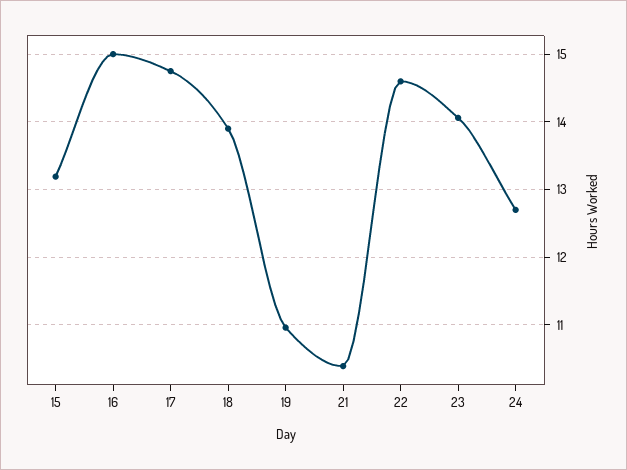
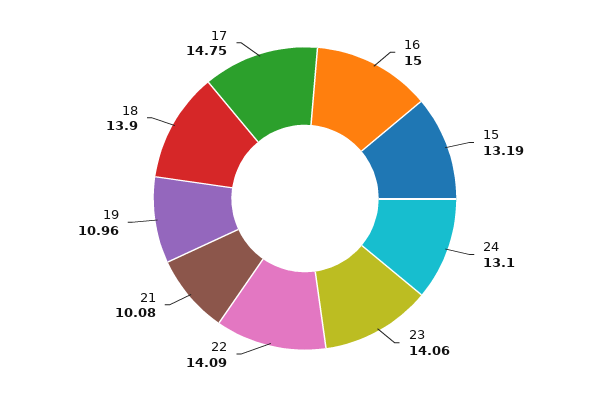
21: 10.4 -> 10.08
22: 14.6 -> 14.09
24: 12.7 -> 13.1

